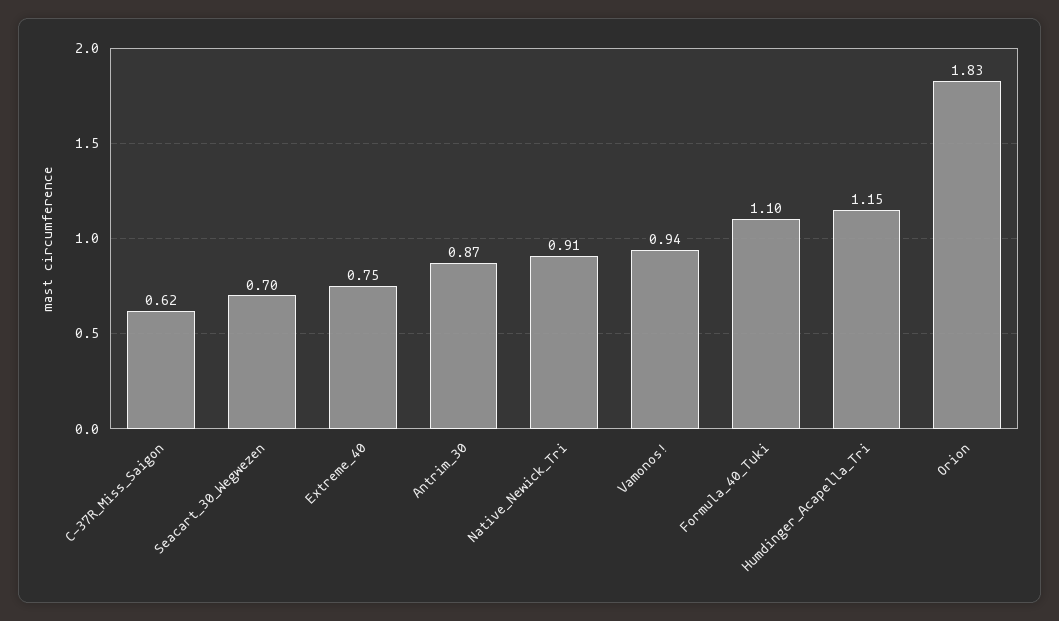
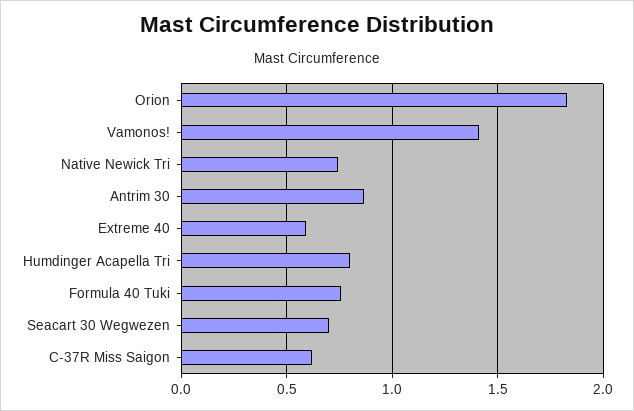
Extreme_40: 0.75 -> 0.6
Native_Newick_Tri: 0.91 -> 0.75
Vamonos!: 0.94 -> 1.4
Formula_40_Tuki: 1.1 -> 0.75
Humdinger_Acapella_Tri: 1.15 -> 0.8

